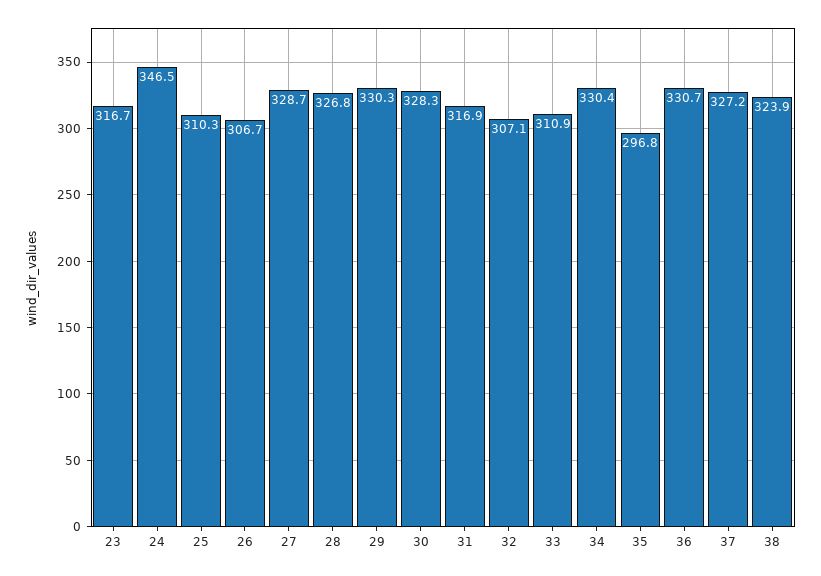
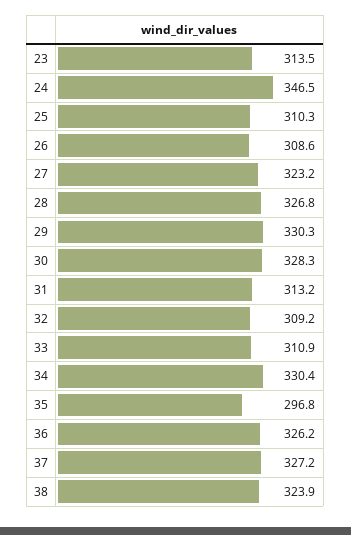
23: 316.7 -> 313.5
26: 306.7 -> 308.6
27: 328.7 -> 323.2
31: 316.9 -> 313.2
32: 307.1 -> 309.2
36: 330.7 -> 326.2

